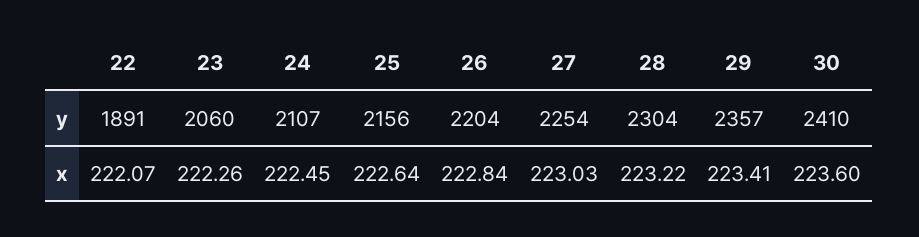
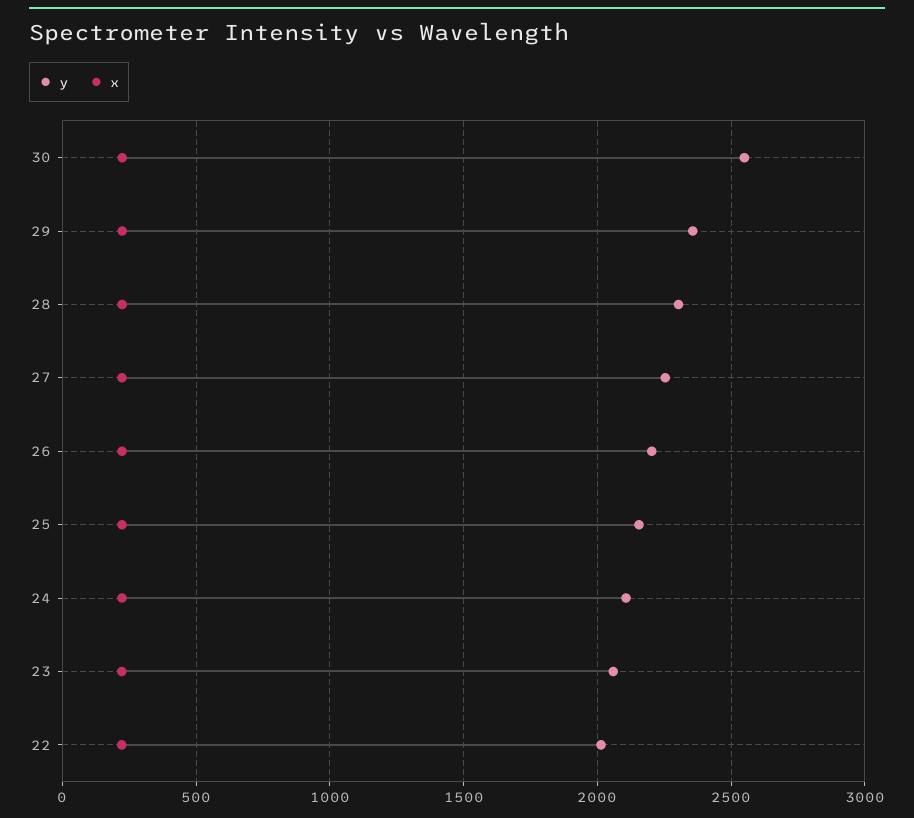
y, 22: 1891 -> 2000
y, 30: 2410 -> 2550

